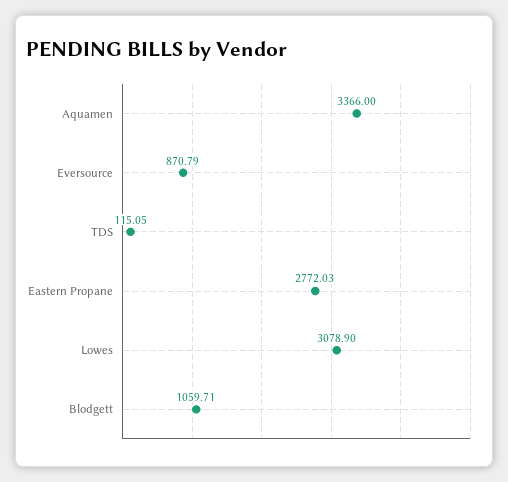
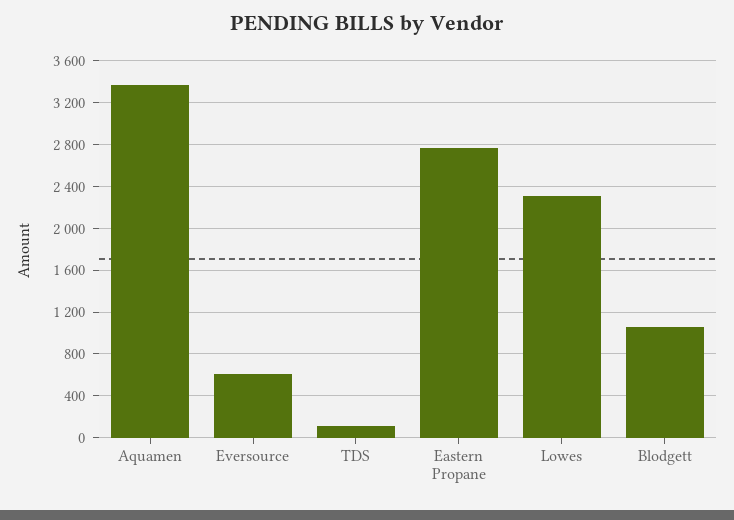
Eversource: 870.79 -> 600
Lowes: 3078.9 -> 2300

